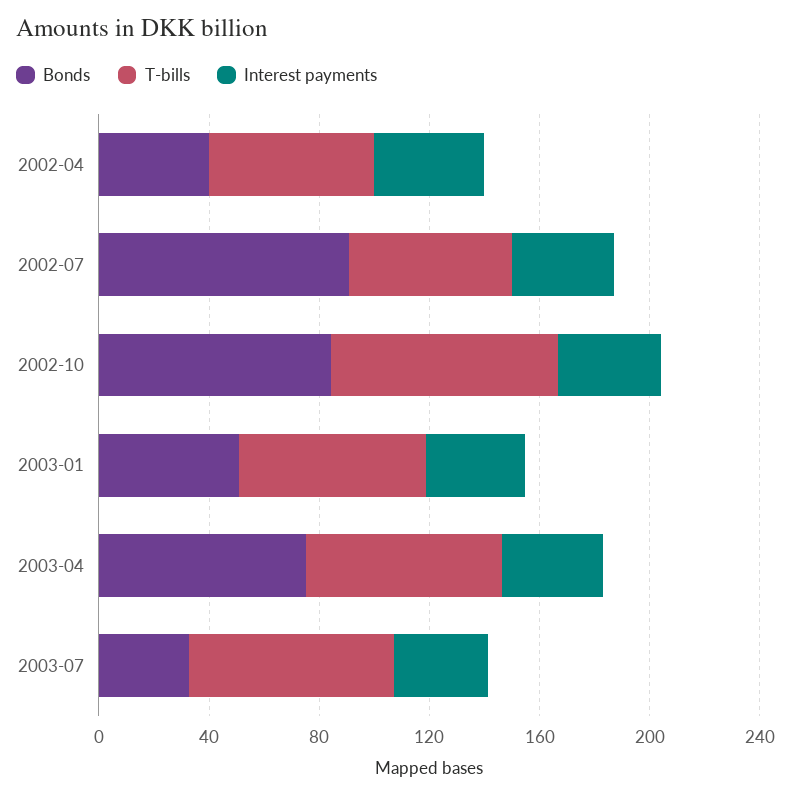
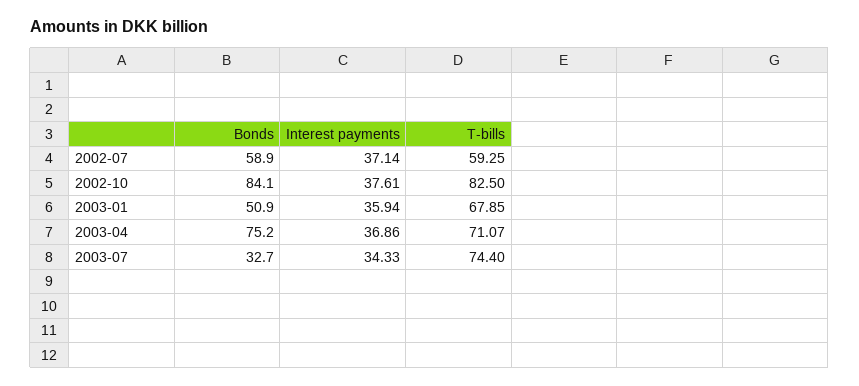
Bonds, 2002-04: 40 -> none
T-bills, 2002-04: 60 -> none
Interest payments, 2002-04: 40 -> none
Bonds, 2002-07: 90 -> 58.9

